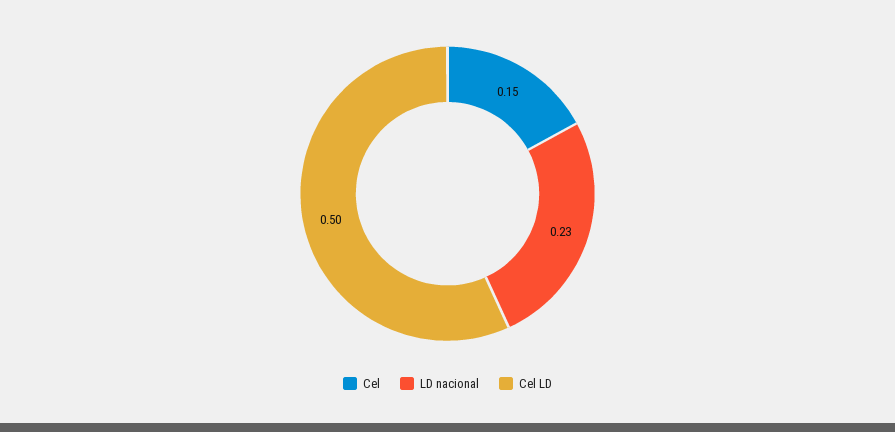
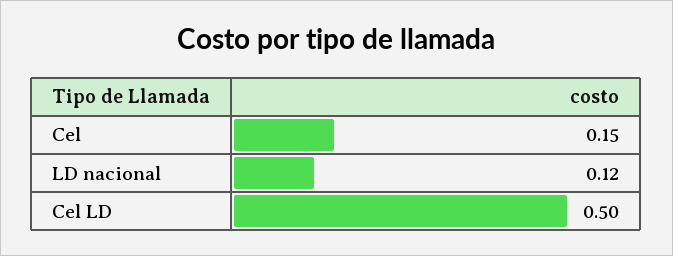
LD nacional: 0.23 -> 0.12

